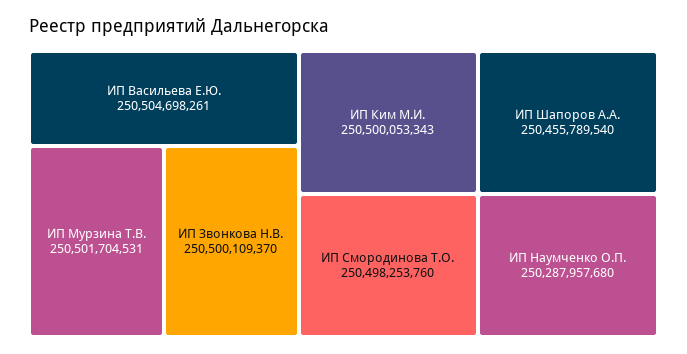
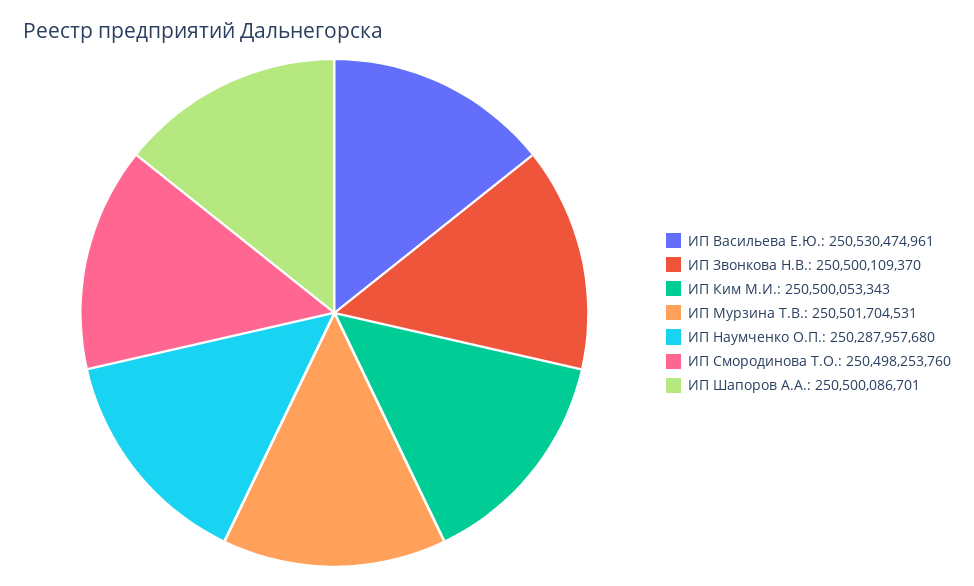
ИП Васильева Е.Ю.: 250504698261 -> 250530474961
ИП Шапоров А.А.: 250455789540 -> 250500086701

